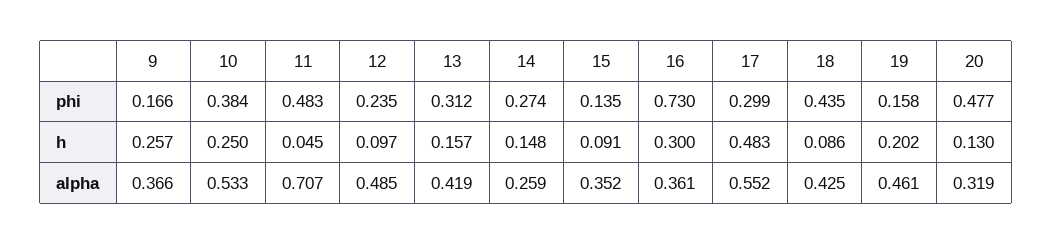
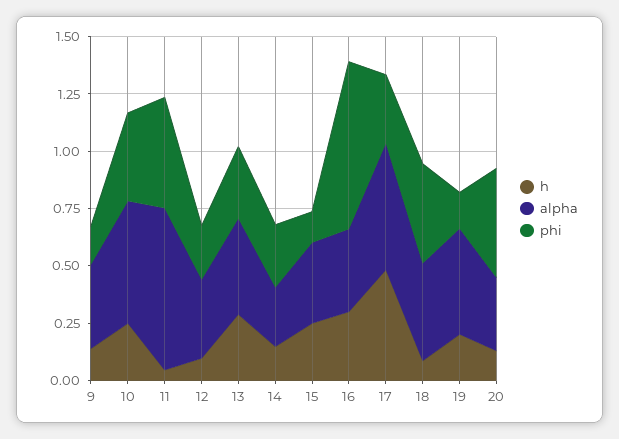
h, 9: 0.257 -> 0.15
h, 13: 0.157 -> 0.3
h, 15: 0.091 -> 0.25
alpha, 12: 0.485 -> 0.35

